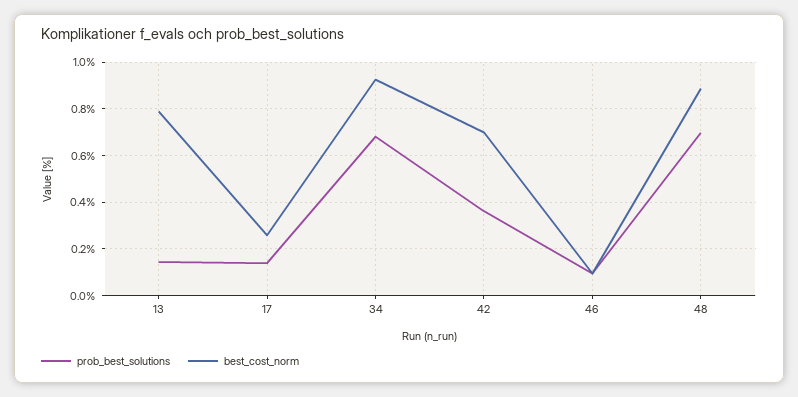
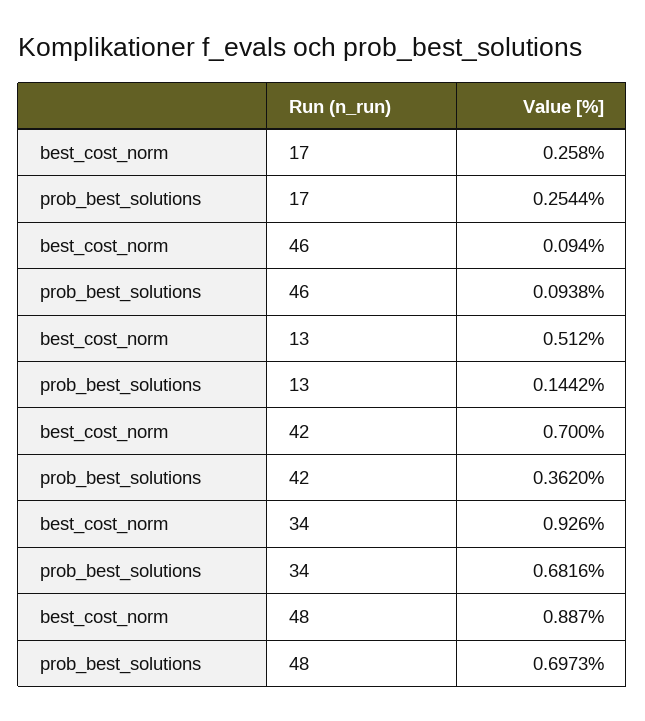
best_cost_norm, 13: 0.8 -> 0.512
prob_best_solutions, 17: 0.15 -> 0.2544

